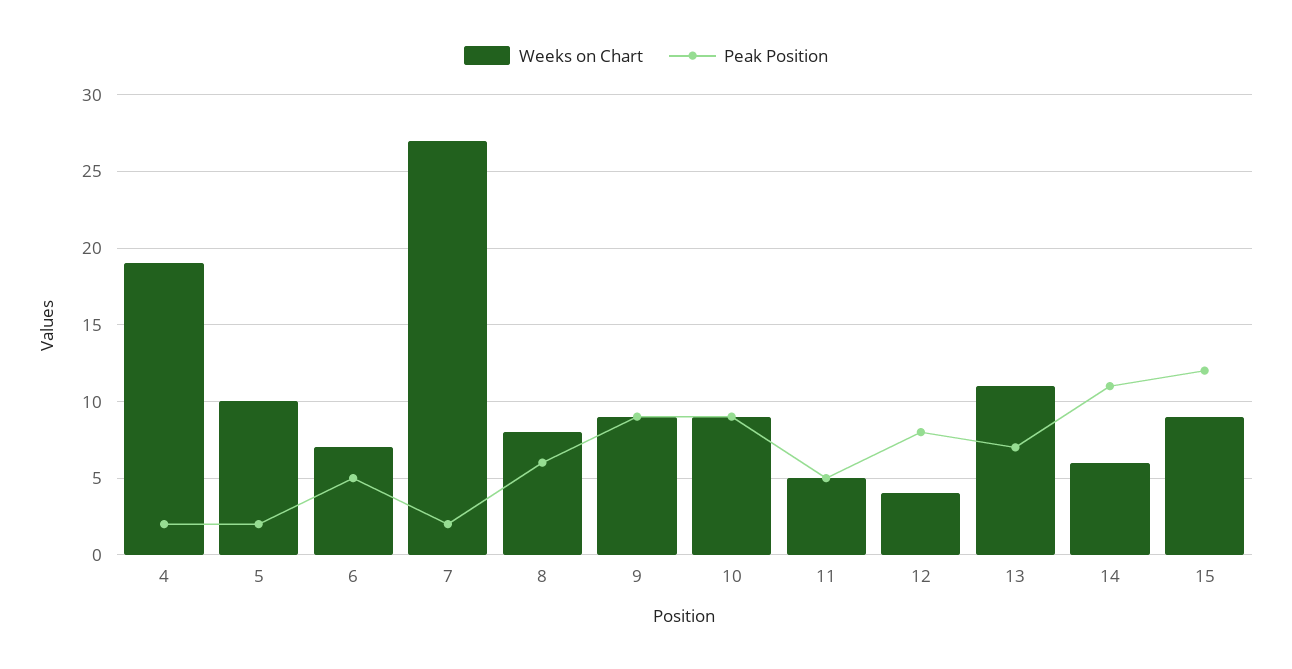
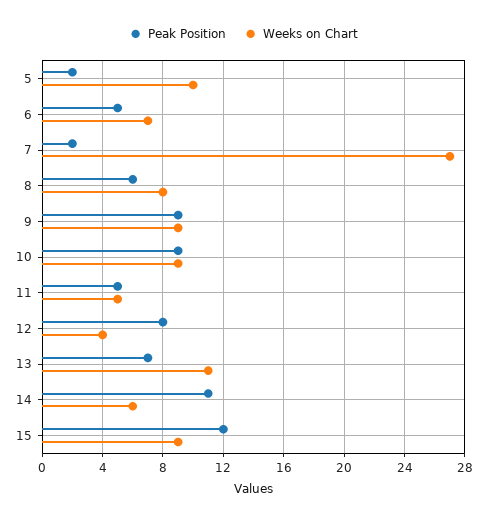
Weeks on Chart, 4: 19 -> none
Peak Position, 4: 2 -> none

